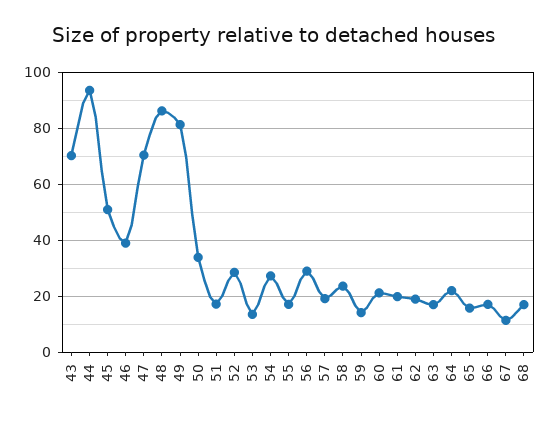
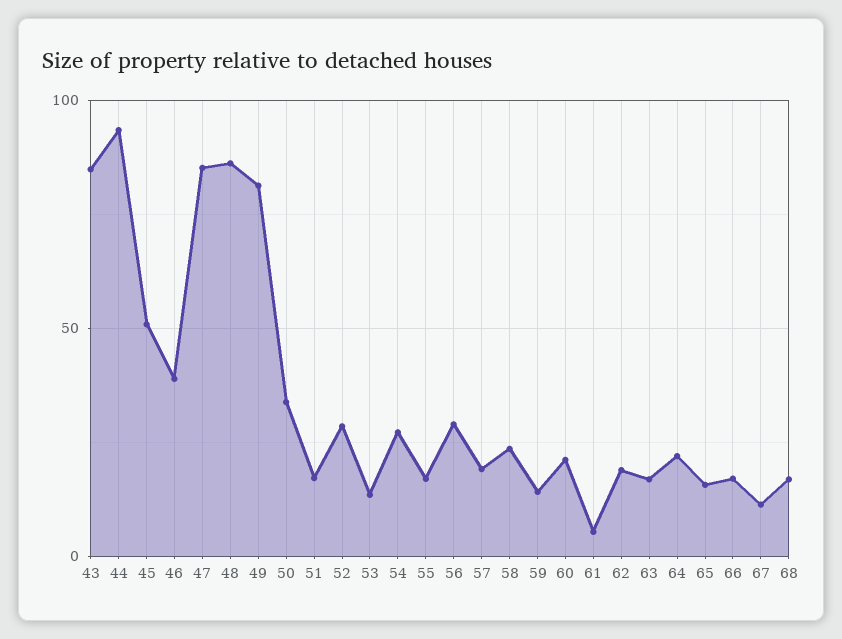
43: 70 -> 85
47: 70 -> 85
61: 20 -> 5

